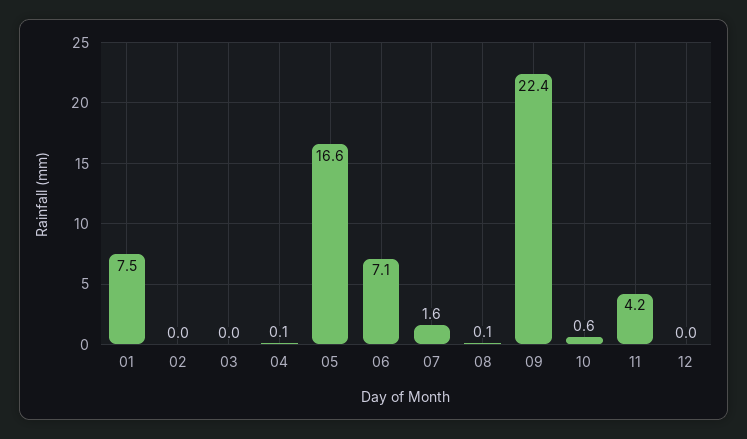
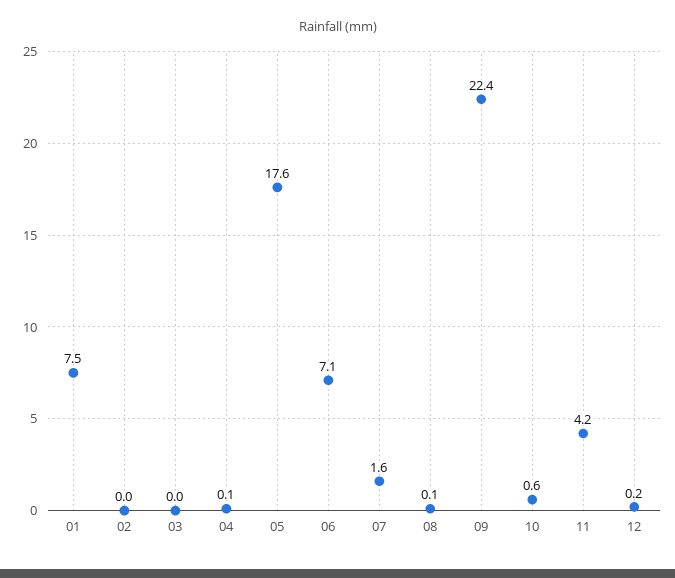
05: 16.6 -> 17.6
12: 0 -> 0.2

